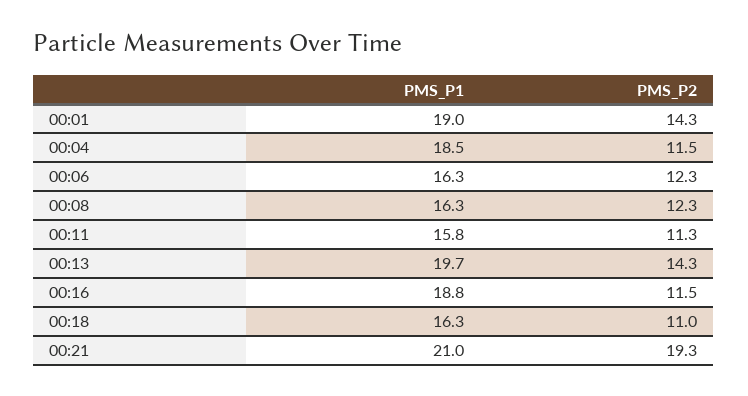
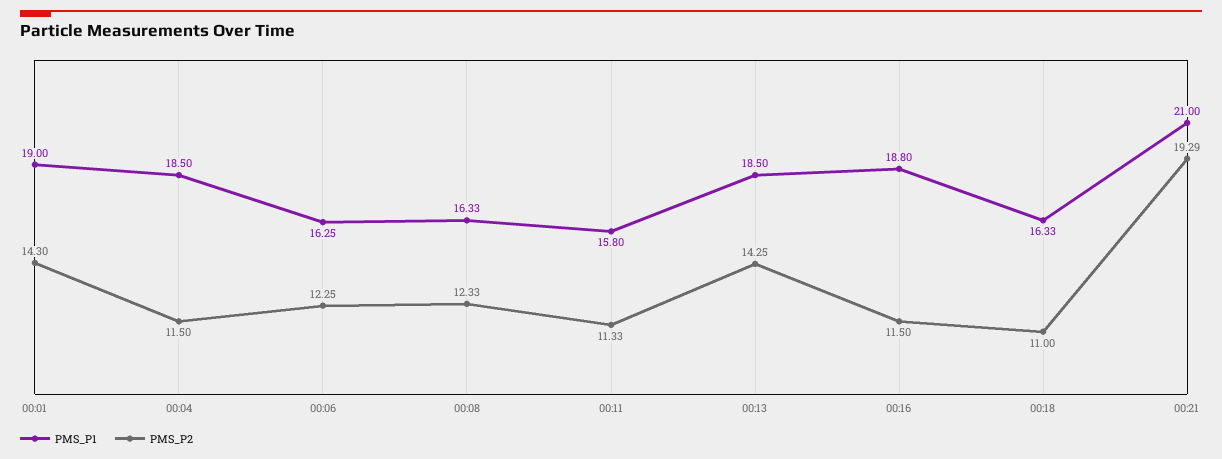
PMS_P1, 00:13: 19.7 -> 18.5

